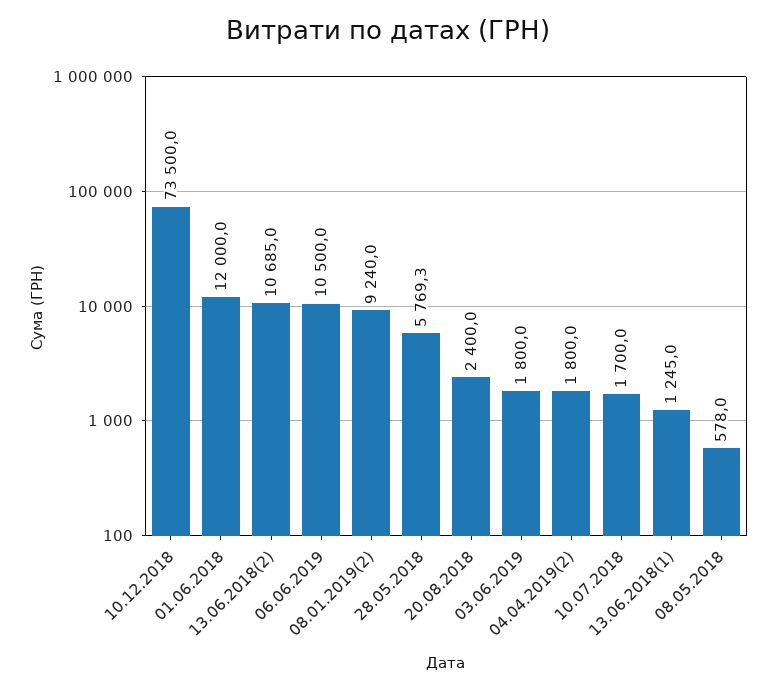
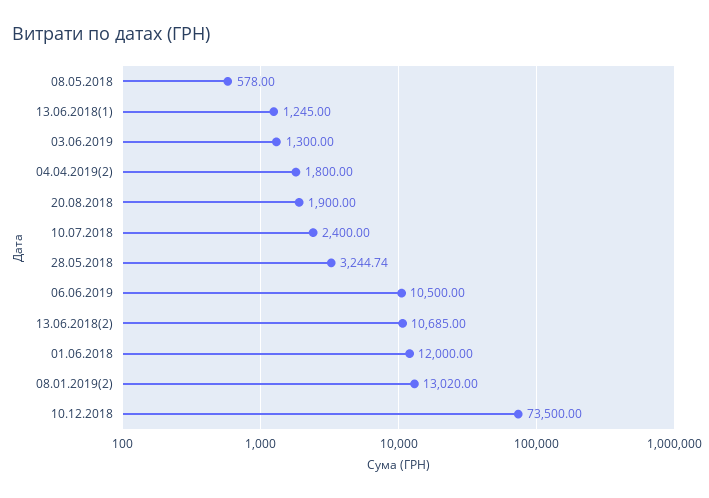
08.01.2019(2): 9240 -> 13020
28.05.2018: 5769.3 -> 3244.74
20.08.2018: 2400 -> 1900
03.06.2019: 1800 -> 1300
10.07.2018: 1700 -> 2400

